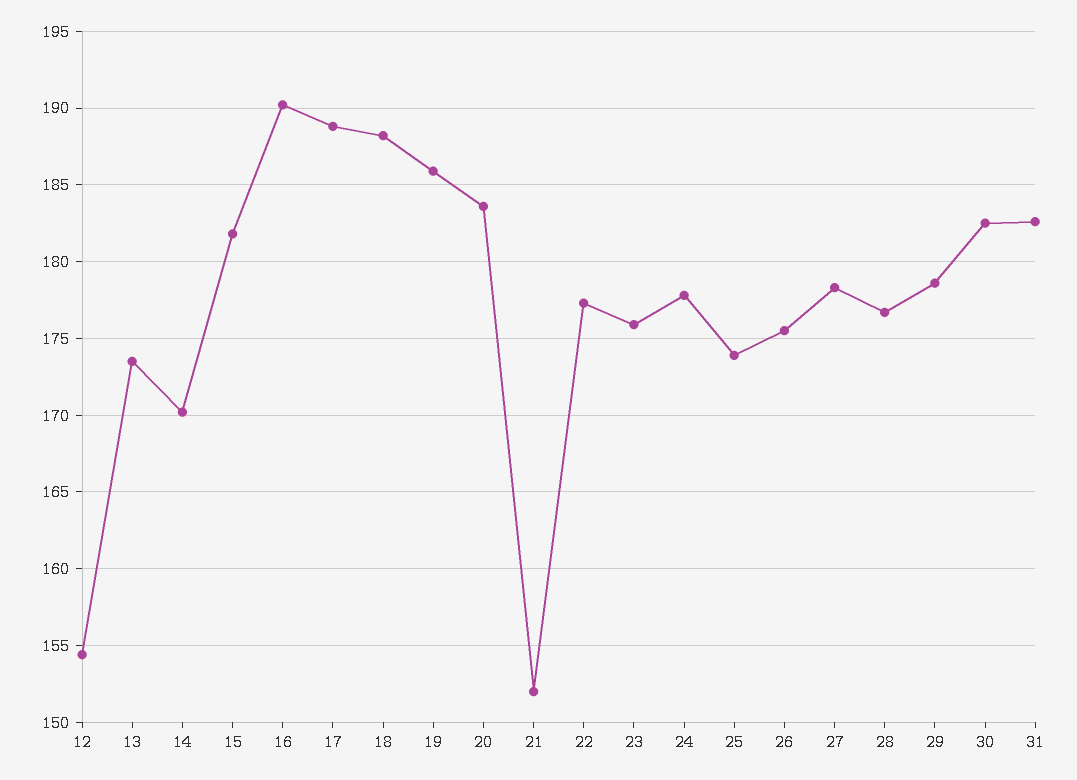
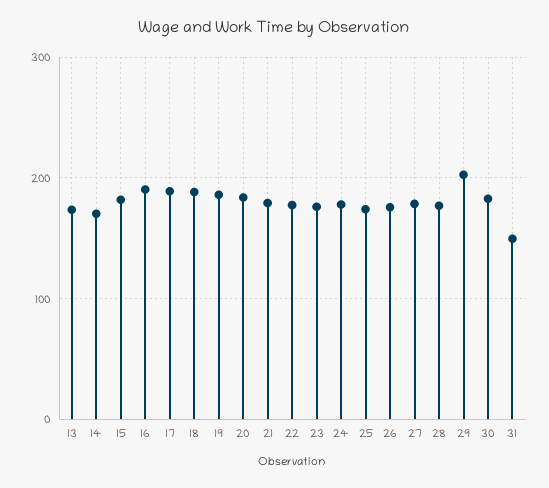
12: 154.5 -> none
21: 152 -> 180
29: 178.5 -> 200
31: 182.5 -> 150

